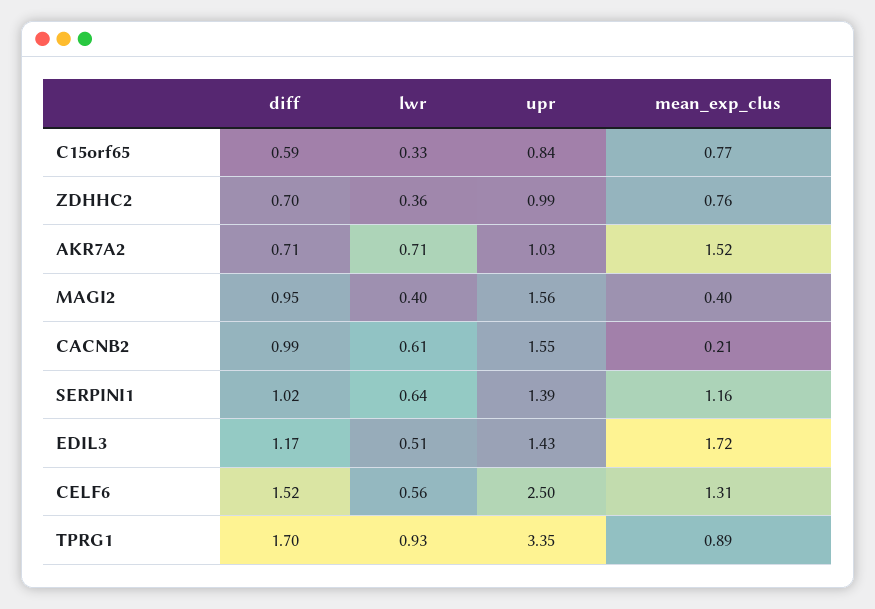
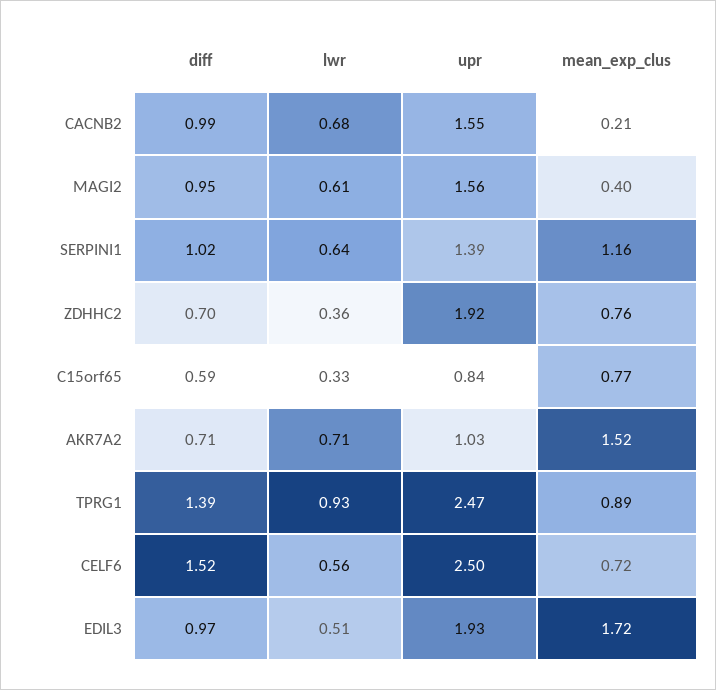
upr, ZDHHC2: 0.99 -> 1.92
lwr, MAGI2: 0.4 -> 0.61
lwr, CACNB2: 0.61 -> 0.68
diff, EDIL3: 1.17 -> 0.97
upr, EDIL3: 1.43 -> 1.93
mean_exp_clus, CELF6: 1.31 -> 0.72
diff, TPRG1: 1.7 -> 1.39
upr, TPRG1: 3.35 -> 2.47

